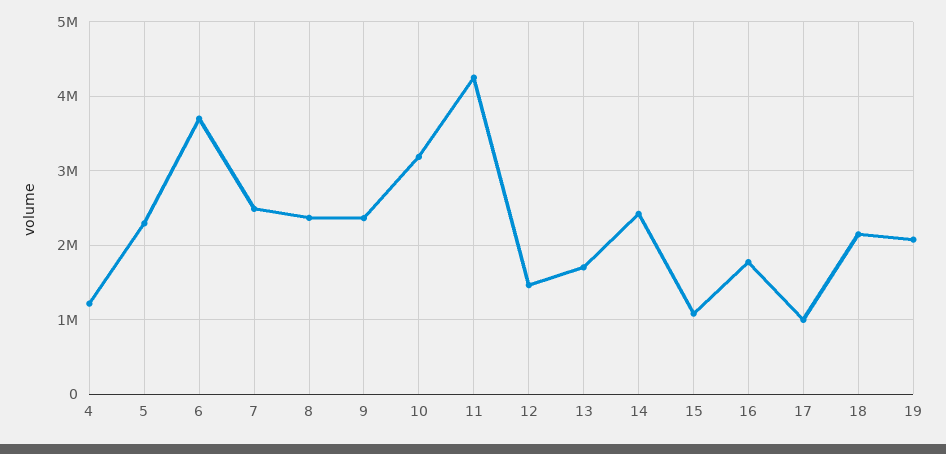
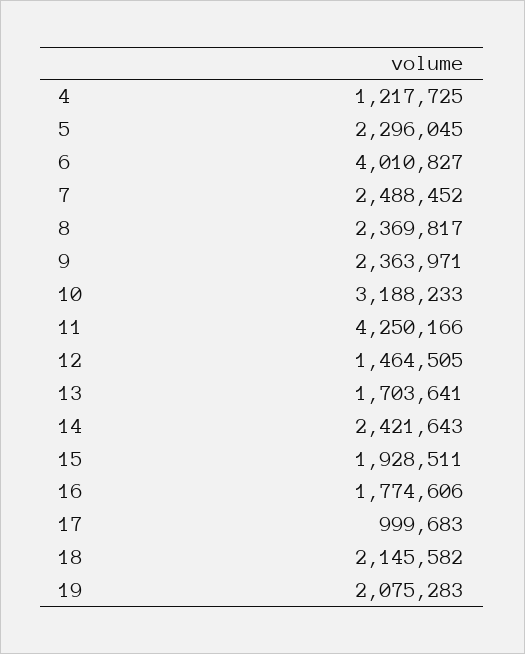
6: 3700000 -> 4010827
15: 1100000 -> 1928511

